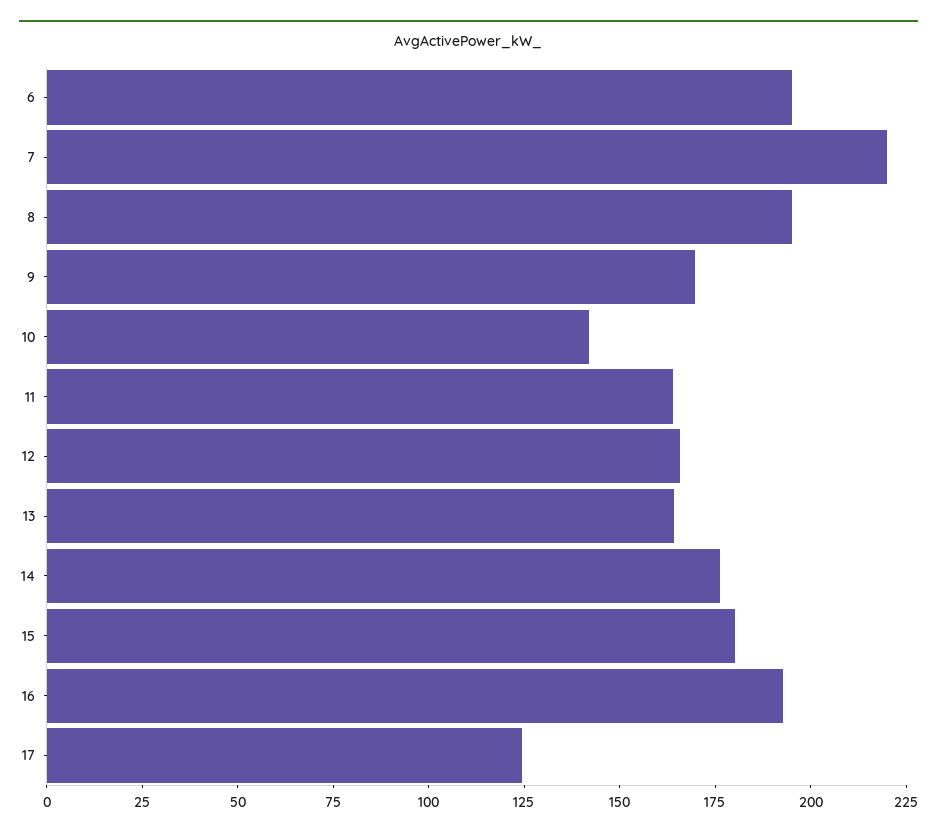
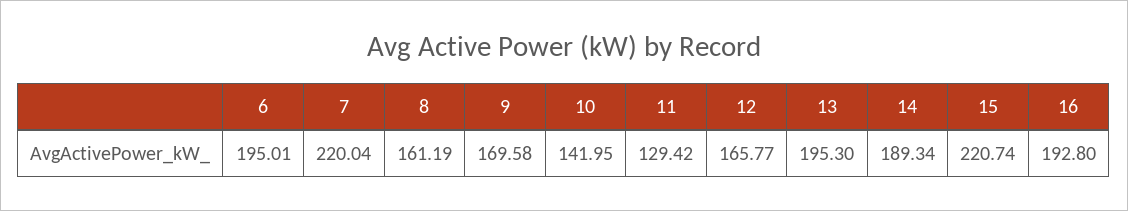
8: 195 -> 161.19
11: 165 -> 129.42
13: 165 -> 195.3
14: 175 -> 189.34
15: 180 -> 220.74
17: 125 -> none

